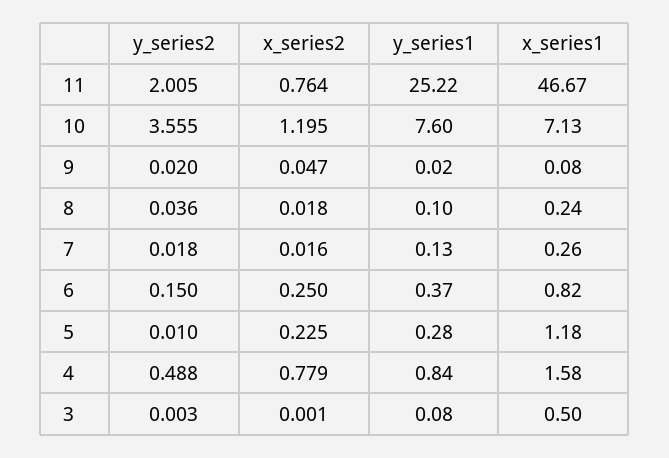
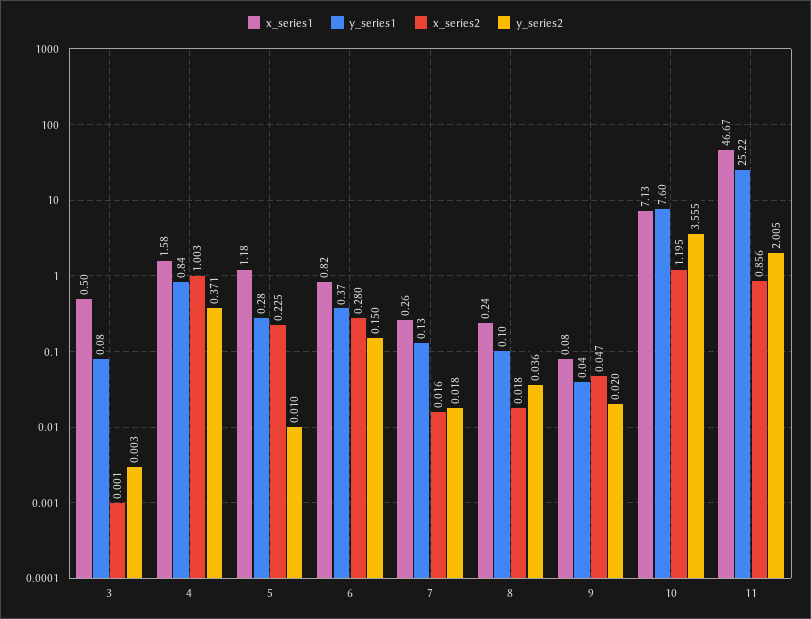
x_series2, 11: 0.764 -> 0.856
y_series1, 9: 0.02 -> 0.04
x_series2, 6: 0.25 -> 0.28
y_series2, 4: 0.488 -> 0.371
x_series2, 4: 0.779 -> 1.003

